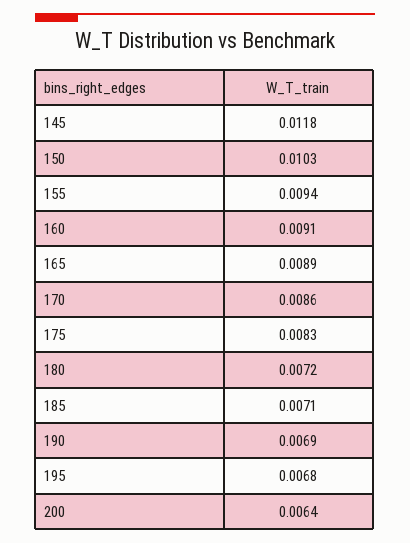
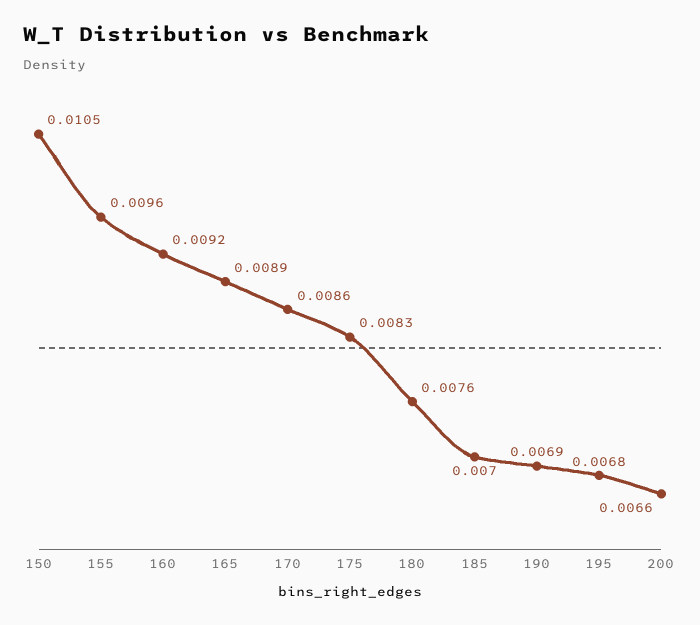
145: 0.0118 -> none
150: 0.0103 -> 0.0105
155: 0.0094 -> 0.0096
160: 0.0091 -> 0.0092
180: 0.0072 -> 0.0076
185: 0.0071 -> 0.007
200: 0.0064 -> 0.0066

